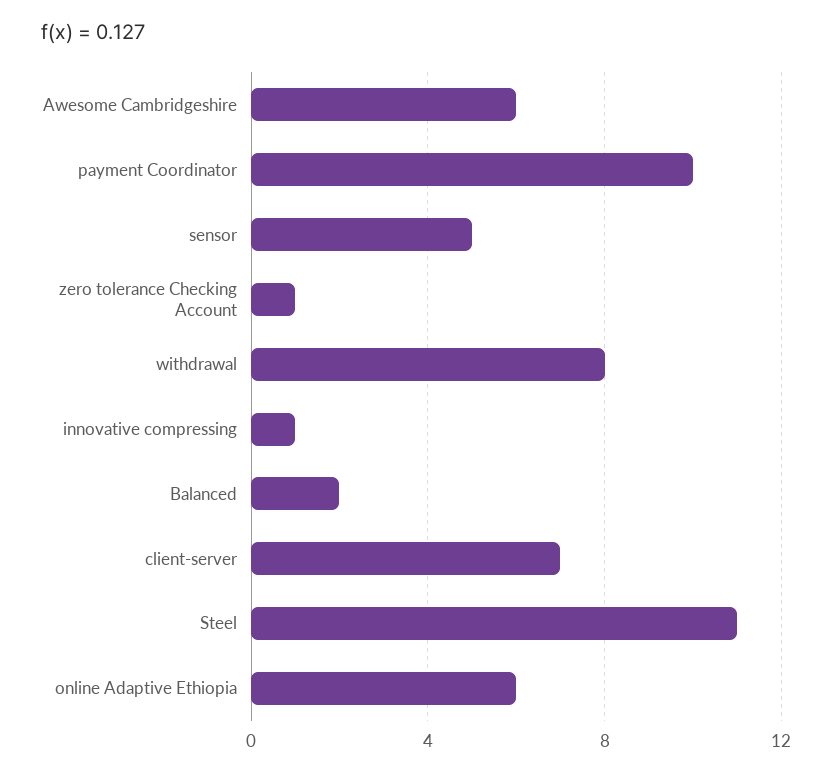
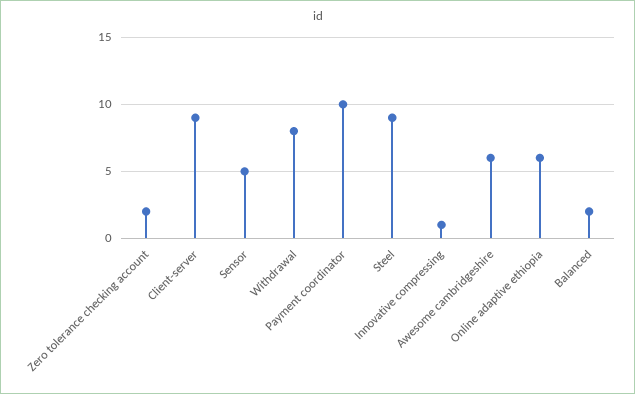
zero tolerance Checking Account: 1 -> 2
client-server: 7 -> 9
Steel: 11 -> 9

